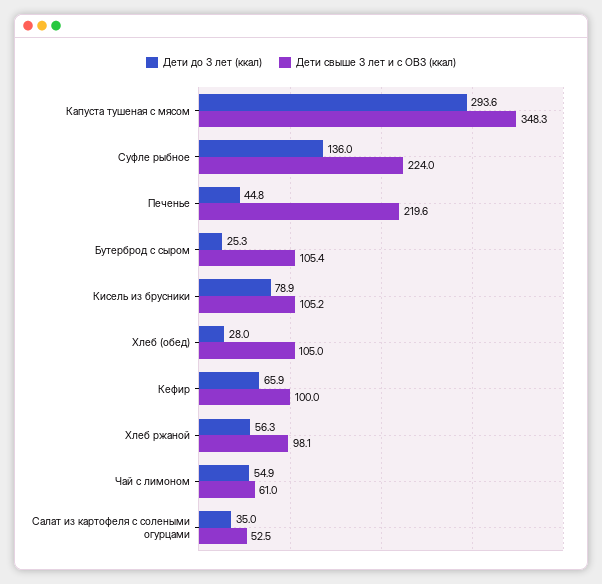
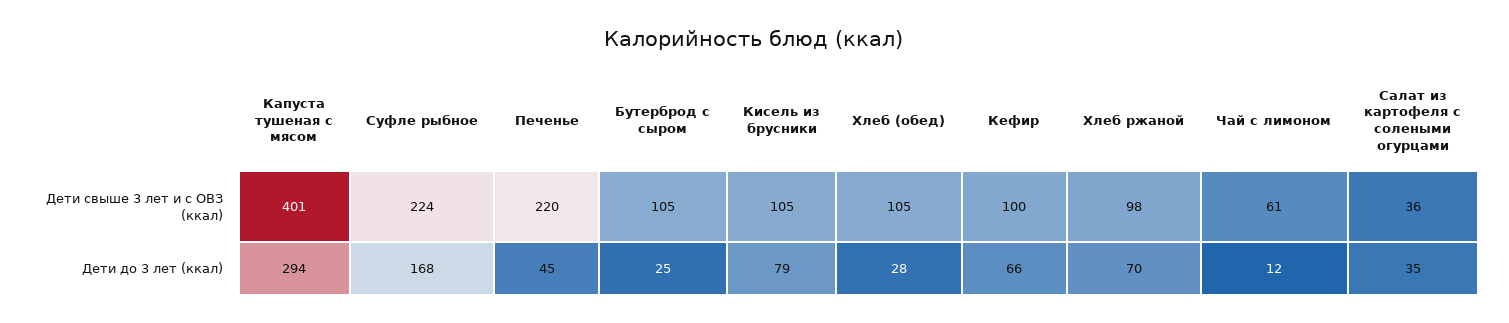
Дети свыше 3 лет и с ОВЗ (ккал), Капуста тушеная с мясом: 348.3 -> 401
Дети до 3 лет (ккал), Суфле рыбное: 136 -> 168
Дети до 3 лет (ккал), Хлеб ржаной: 56.3 -> 70
Дети до 3 лет (ккал), Чай с лимоном: 54.9 -> 12
Дети свыше 3 лет и с ОВЗ (ккал), Салат из картофеля с солеными огурцами: 52.5 -> 36

